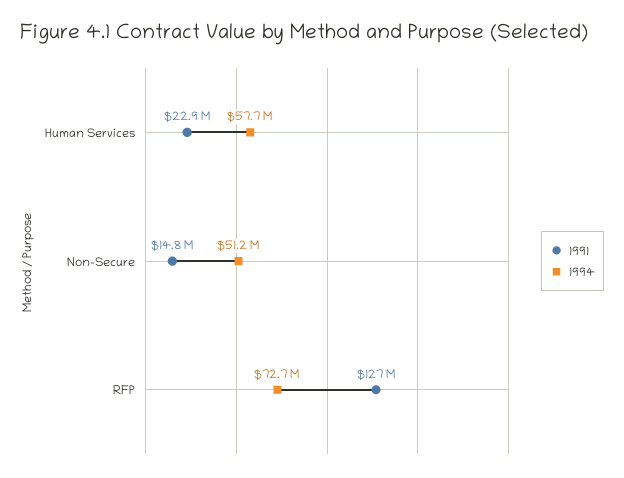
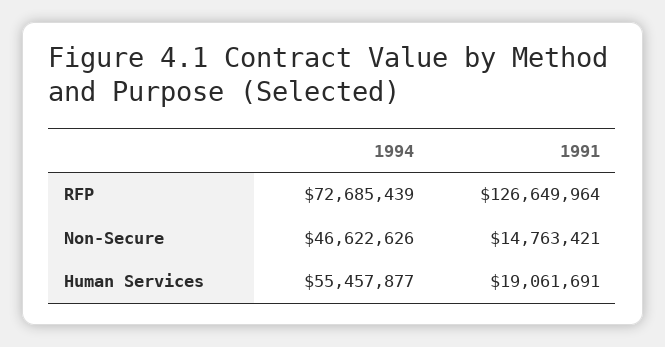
1991, Human Services: 22900000 -> 19061691
1994, Human Services: 57700000 -> 55457877
1994, Non-Secure: 51200000 -> 46622626

